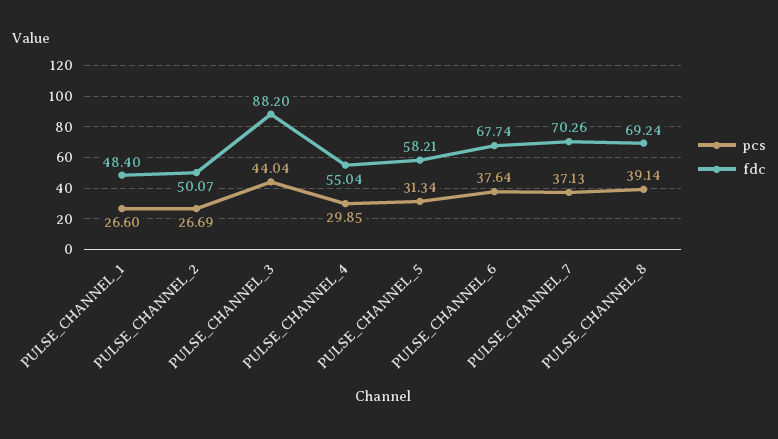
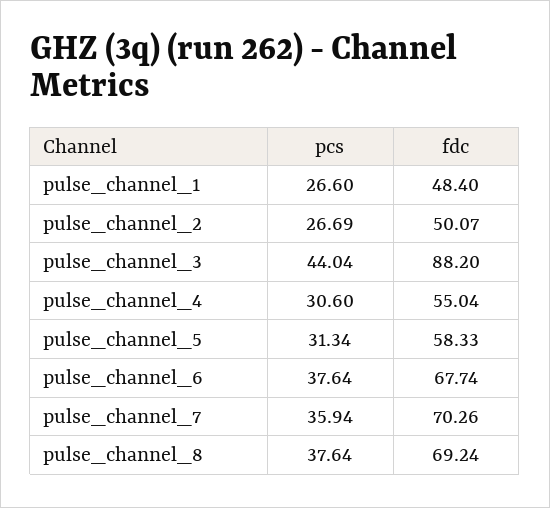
pcs, PULSE_CHANNEL_4: 29.85 -> 30.6
fdc, PULSE_CHANNEL_5: 58.21 -> 58.33
pcs, PULSE_CHANNEL_7: 37.13 -> 35.94
pcs, PULSE_CHANNEL_8: 39.14 -> 37.64

